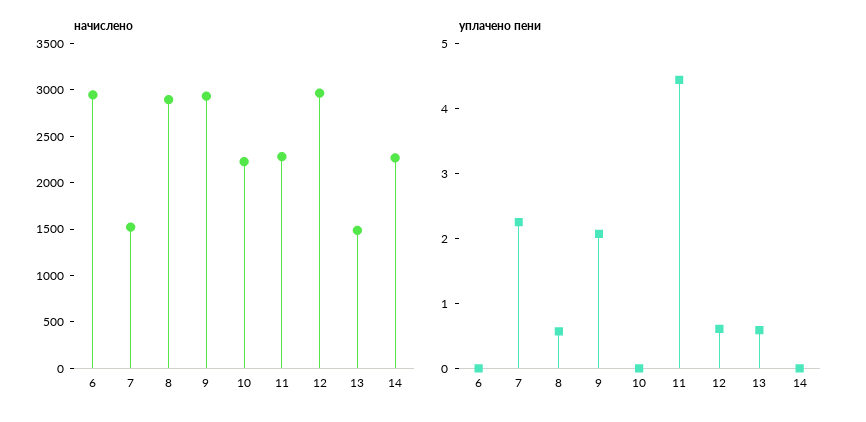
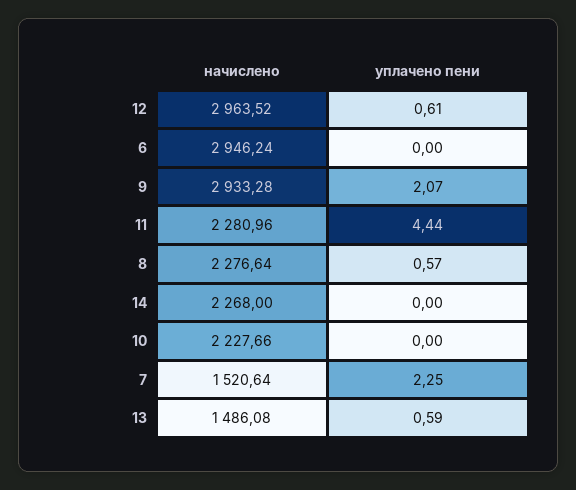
начислено, 8: 2900 -> 2276.64

